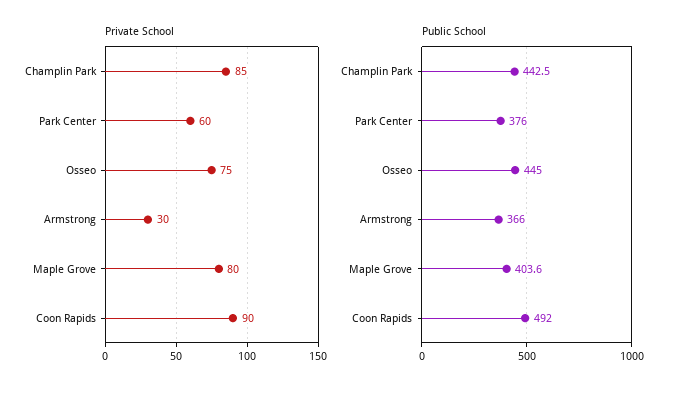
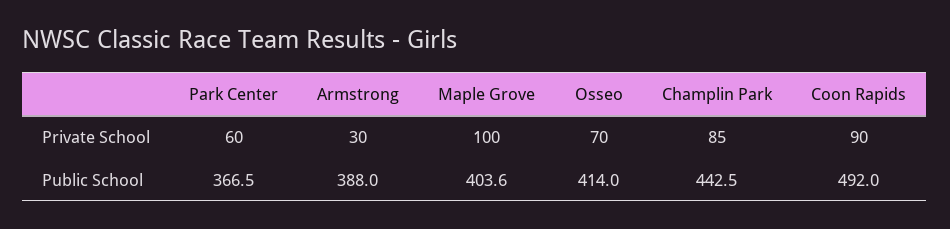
Private School, Osseo: 75 -> 70
Private School, Maple Grove: 80 -> 100
Public School, Park Center: 376 -> 366.5
Public School, Osseo: 445 -> 414
Public School, Armstrong: 366 -> 388

